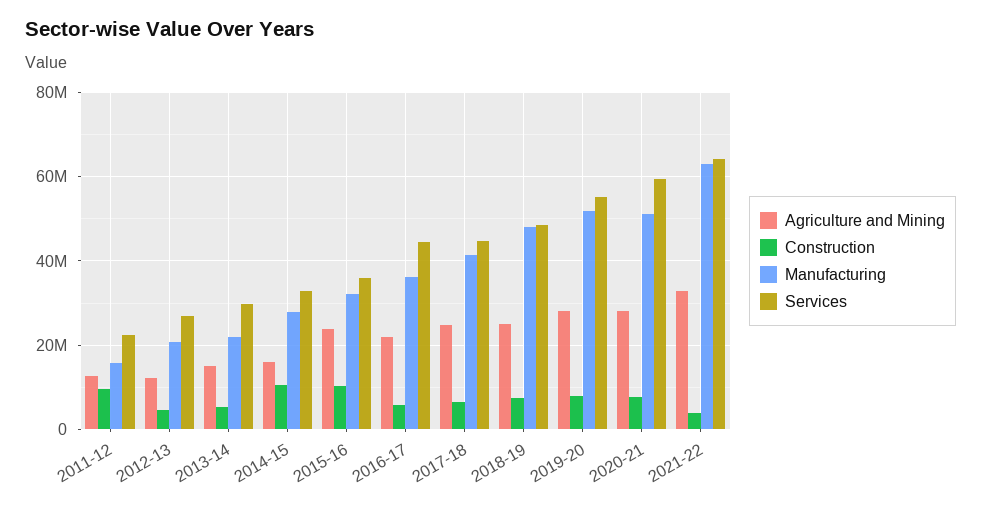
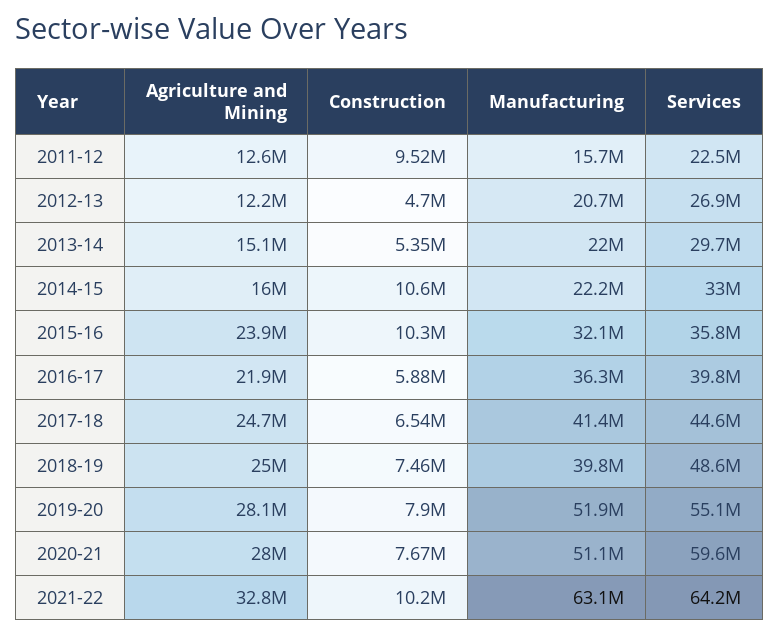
Manufacturing, 2014-15: 28000000 -> 22200000
Services, 2016-17: 44000000 -> 39800000
Manufacturing, 2018-19: 48000000 -> 39800000
Construction, 2021-22: 4000000 -> 10200000

